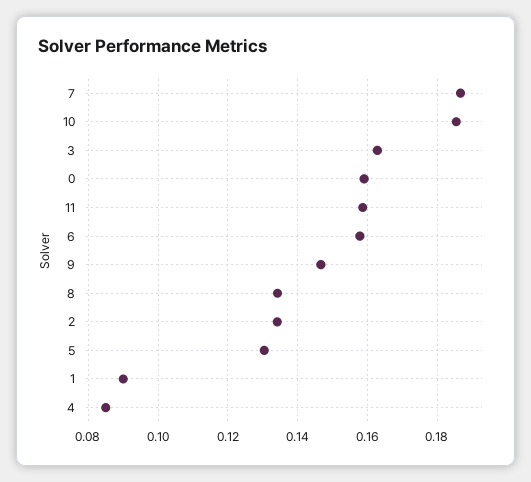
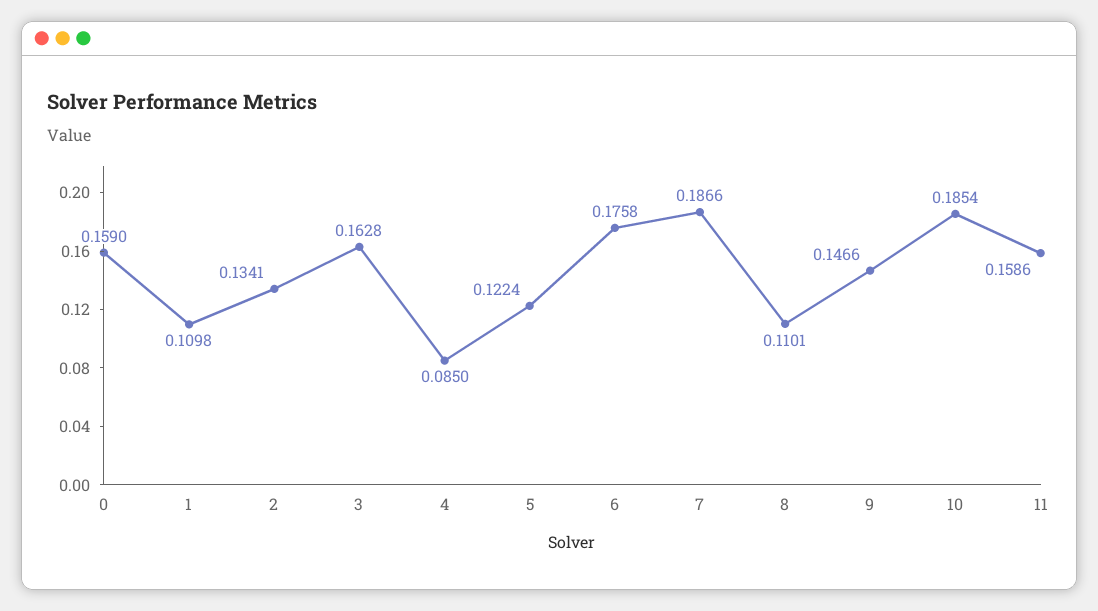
6: 0.158 -> 0.1758
8: 0.134 -> 0.1101
5: 0.13 -> 0.1224
1: 0.09 -> 0.1098

